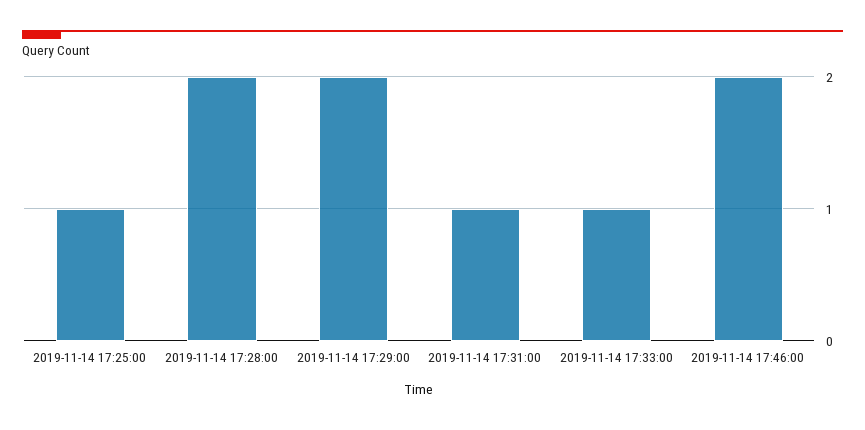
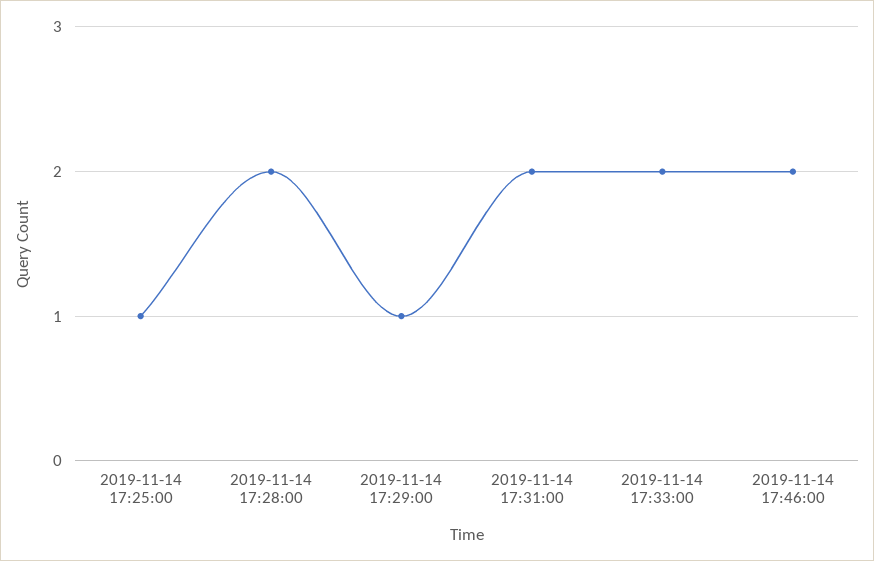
2019-11-14 17:29:00: 2 -> 1
2019-11-14 17:31:00: 1 -> 2
2019-11-14 17:33:00: 1 -> 2

